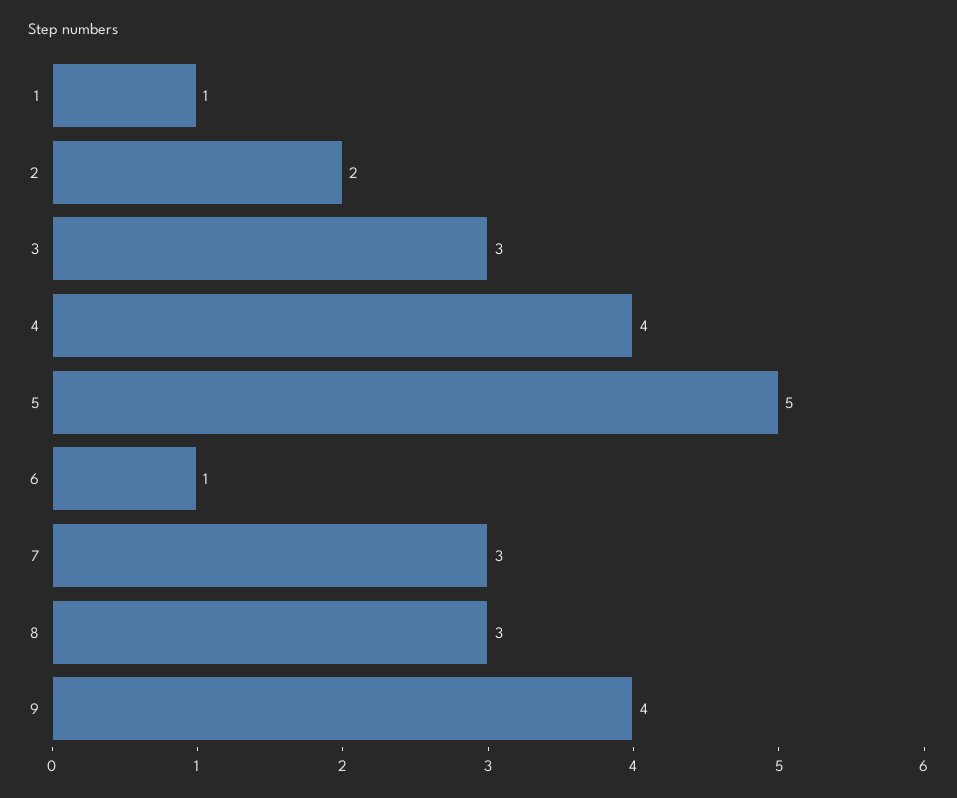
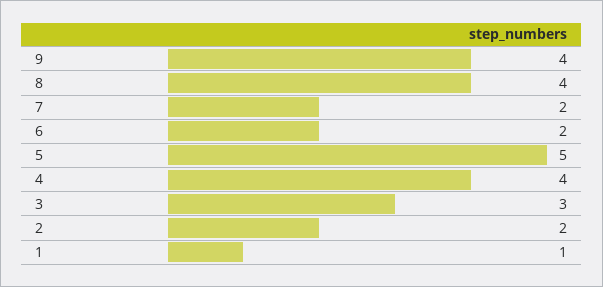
6: 1 -> 2
7: 3 -> 2
8: 3 -> 4

